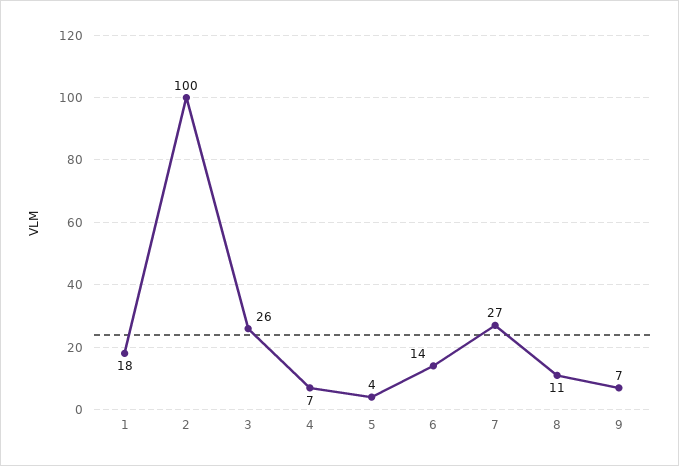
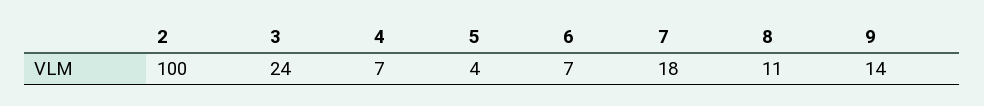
1: 18 -> none
3: 26 -> 24
6: 14 -> 7
7: 27 -> 18
9: 7 -> 14

